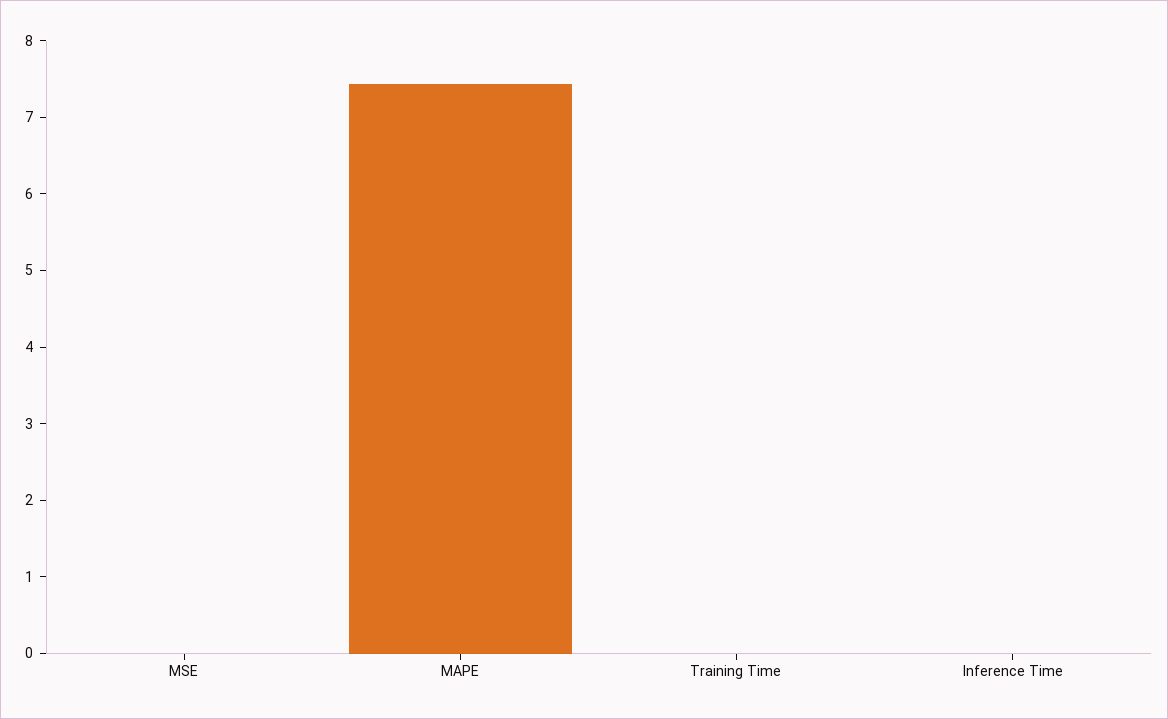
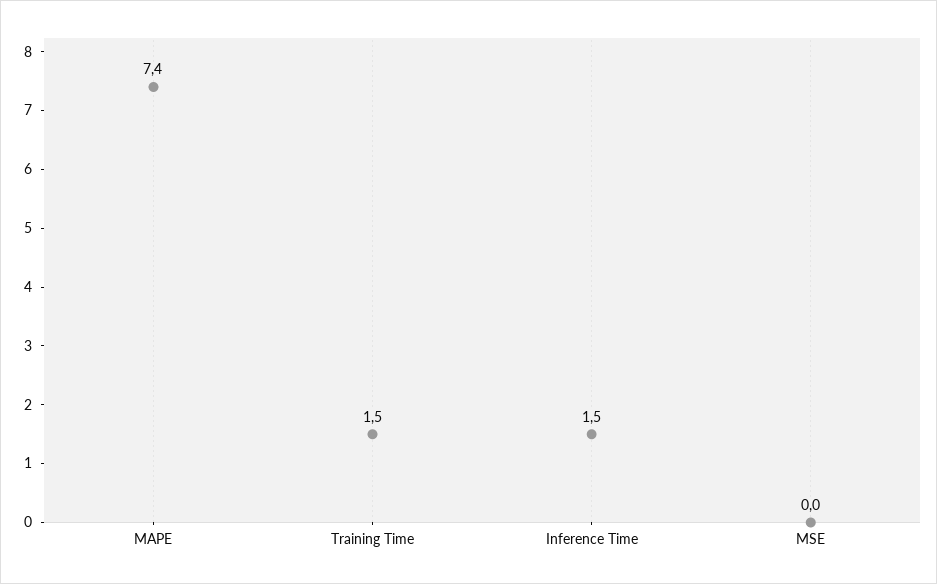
Training Time: 0 -> 1.5
Inference Time: 0 -> 1.5

